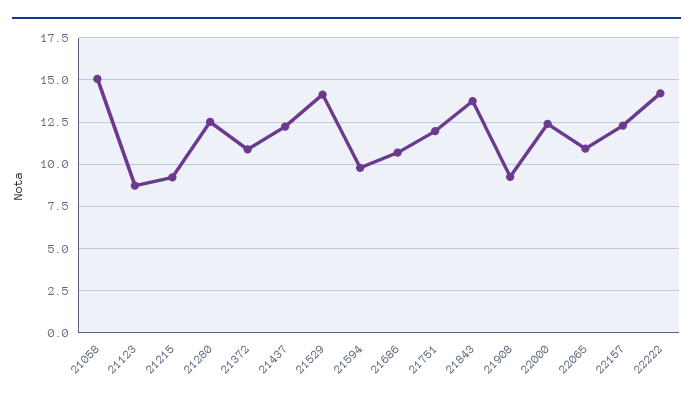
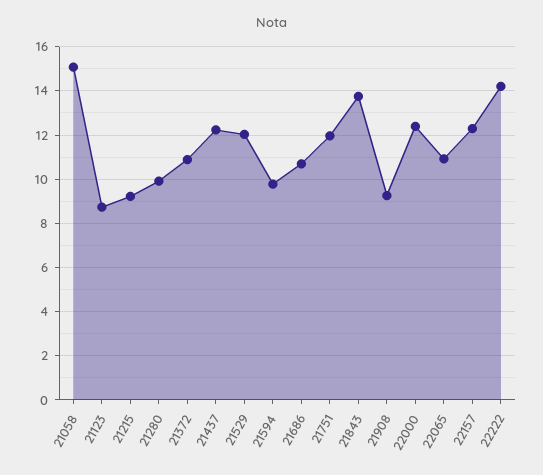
21280: 12.5 -> 10
21529: 14 -> 12

